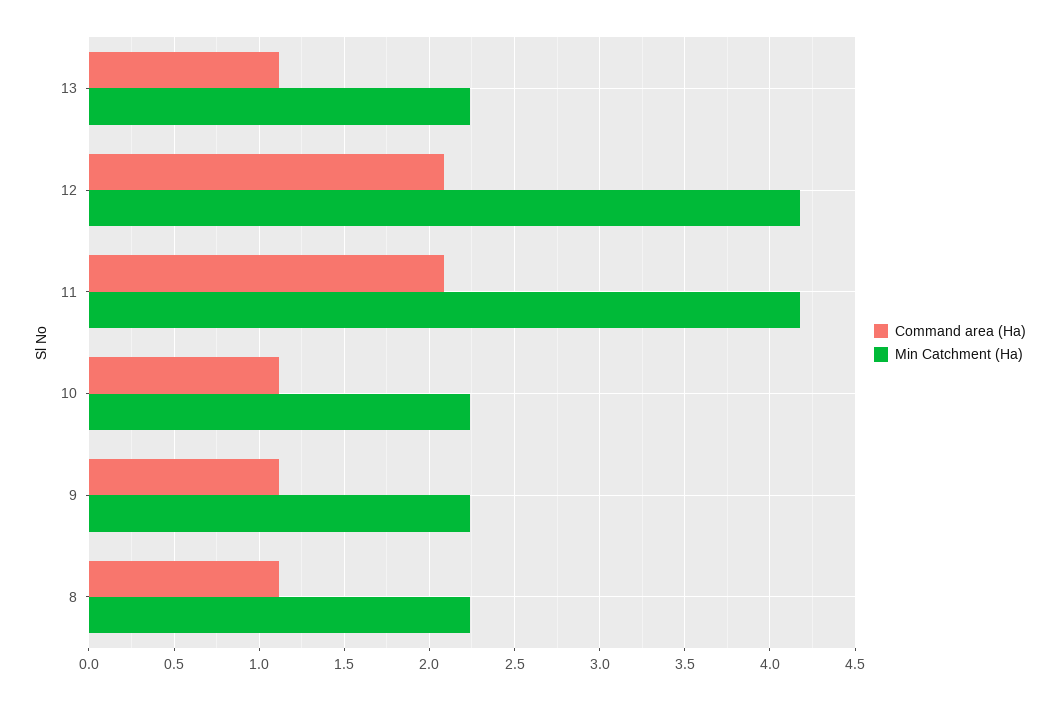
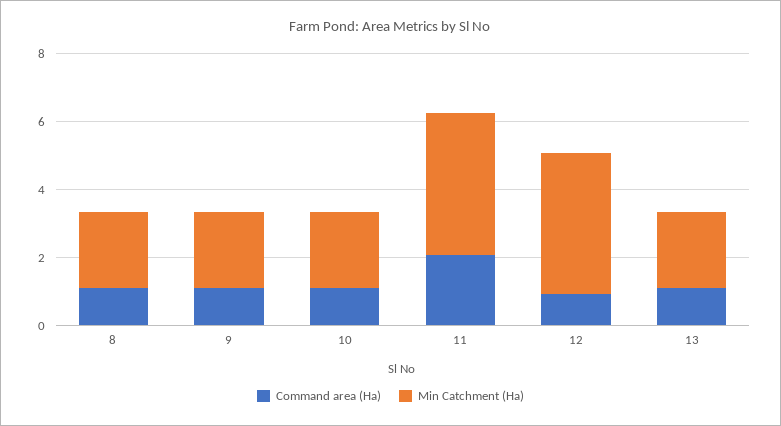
Command area (Ha), 12: 2.1 -> 1

